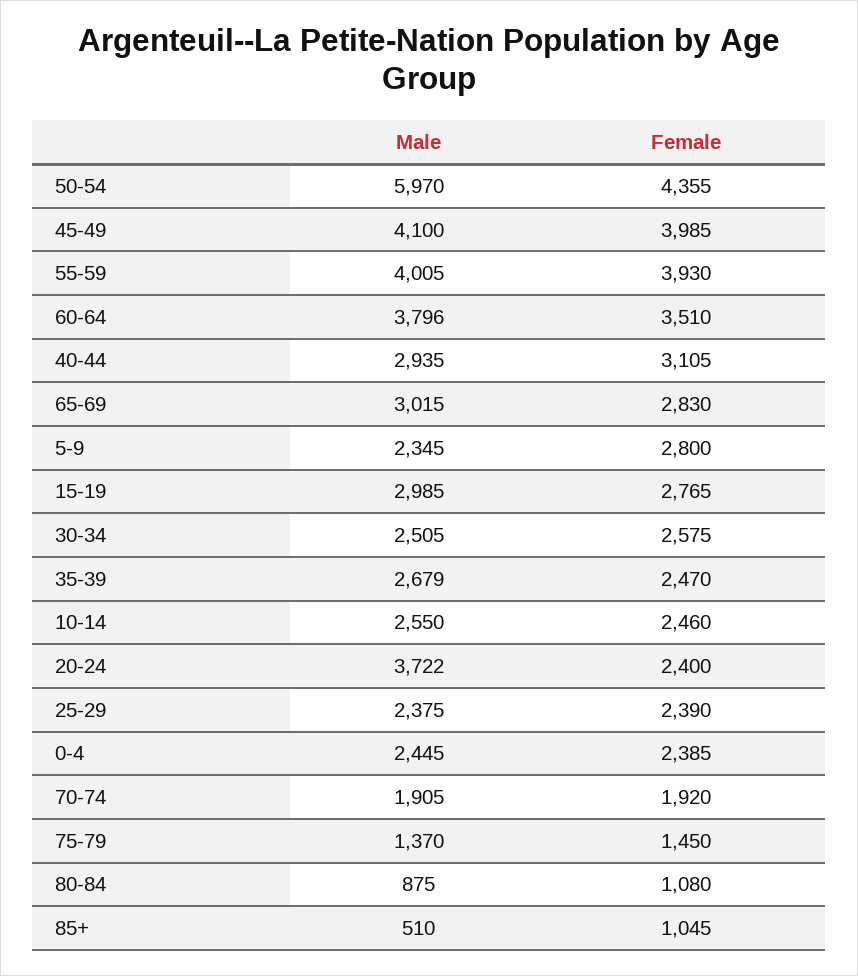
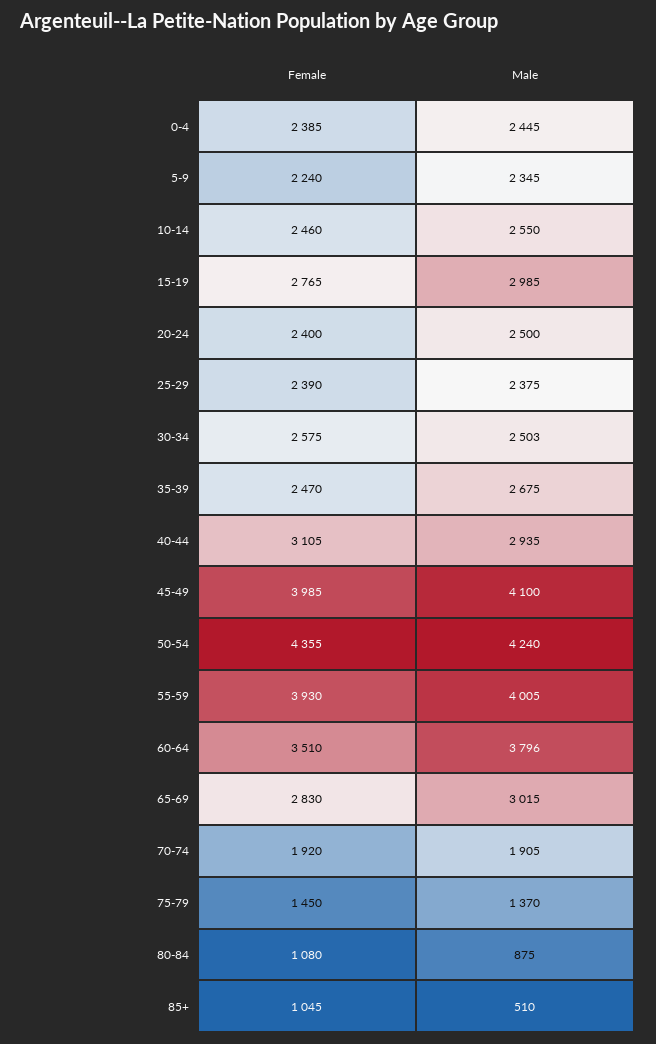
Male, 50-54: 5970 -> 4240
Female, 5-9: 2800 -> 2240
Male, 30-34: 2505 -> 2503
Male, 35-39: 2679 -> 2675
Male, 20-24: 3722 -> 2500

